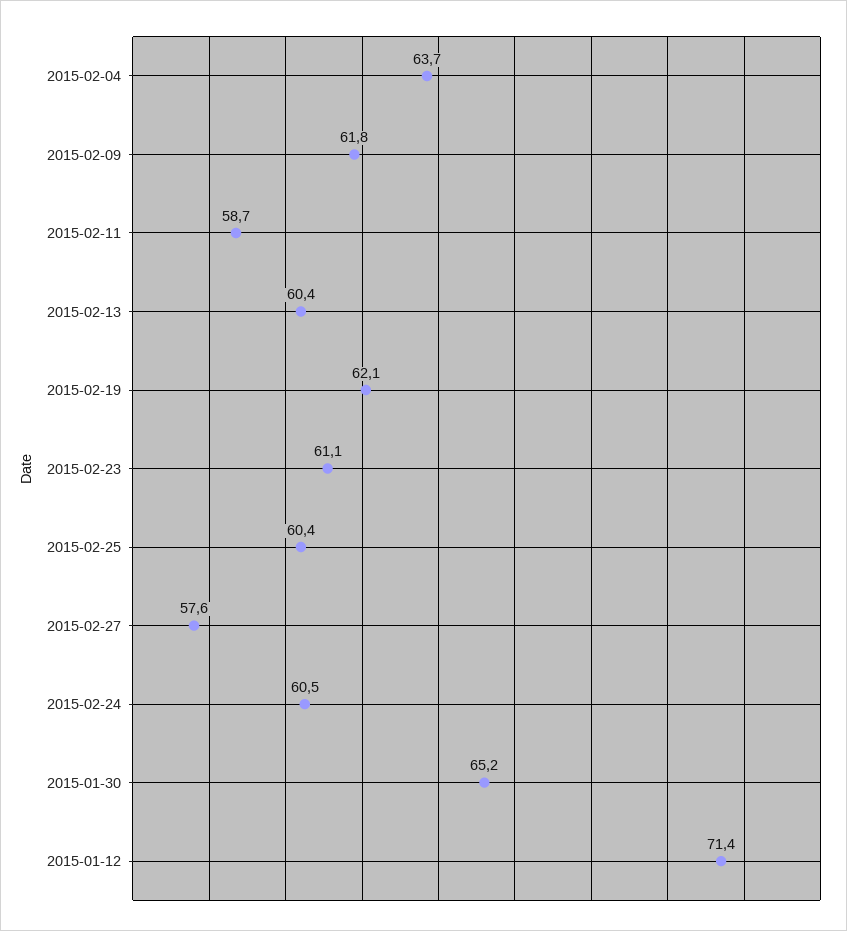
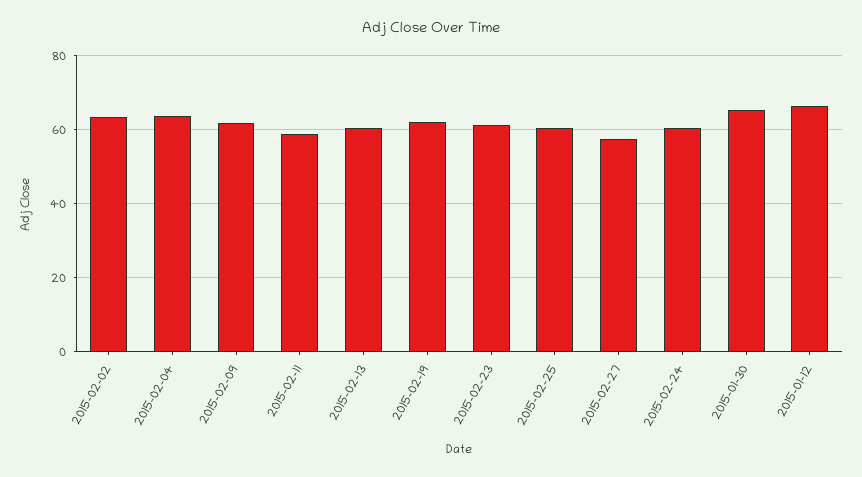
2015-01-12: 71.4 -> 66
2015-02-02: none -> 64

